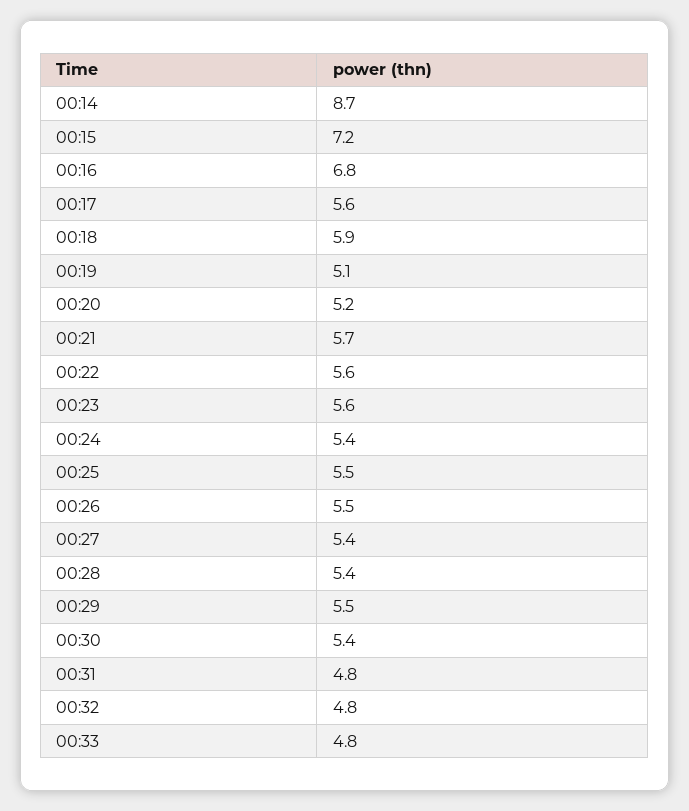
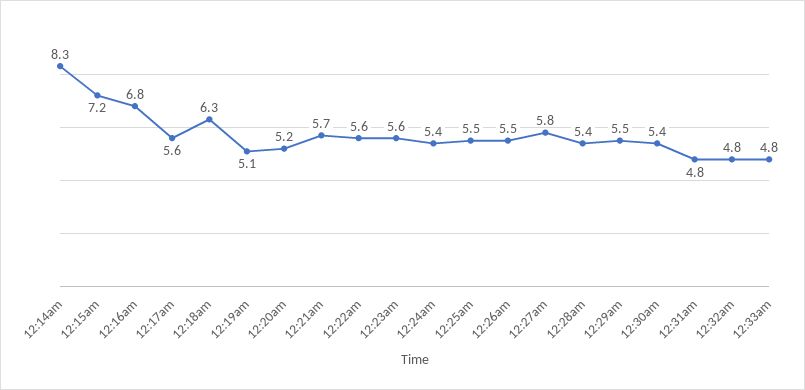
00:14: 8.7 -> 8.3
00:18: 5.9 -> 6.3
00:27: 5.4 -> 5.8

